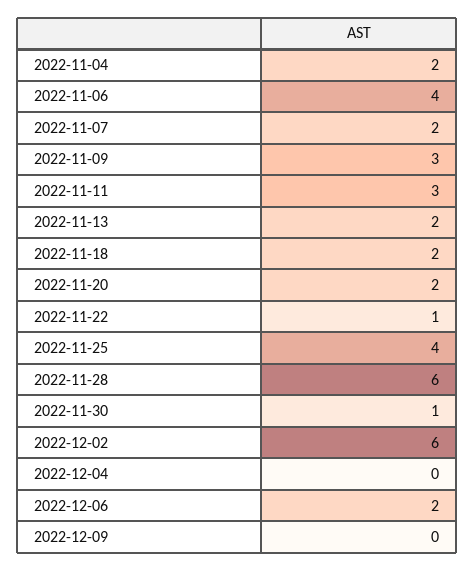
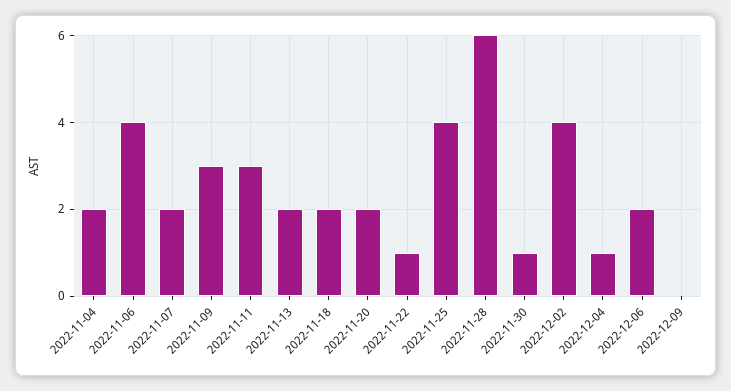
2022-12-02: 6 -> 4
2022-12-04: 0 -> 1

